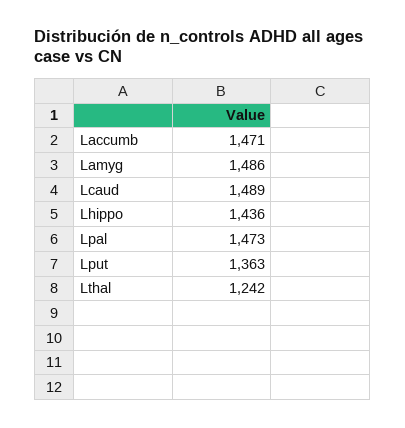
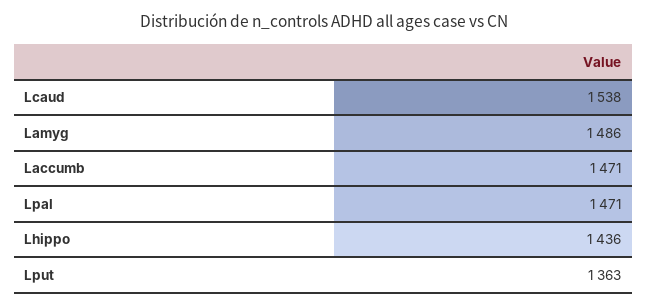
Lcaud: 1489 -> 1538
Lpal: 1473 -> 1471
Lthal: 1242 -> none

